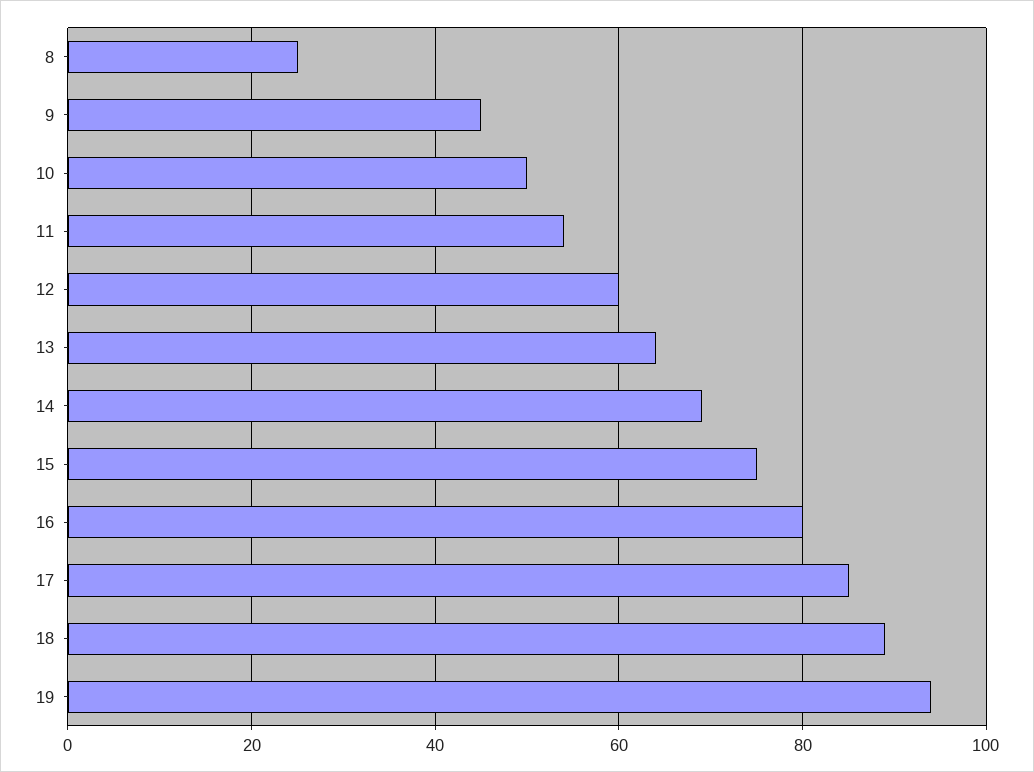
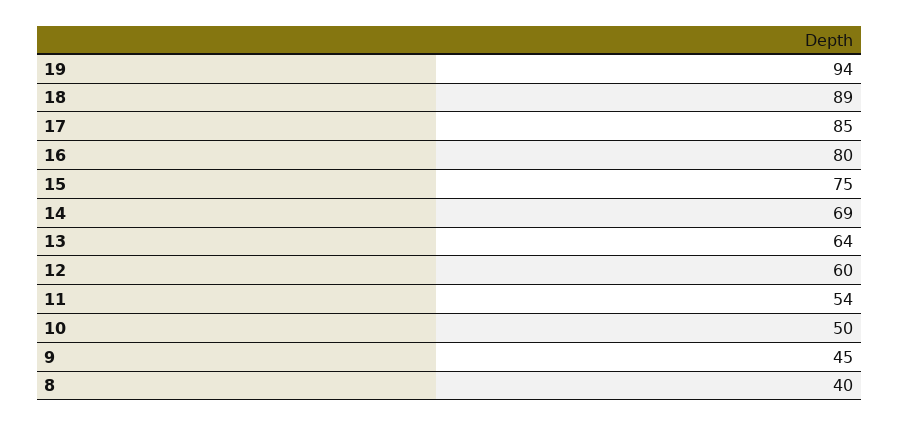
8: 25 -> 40

